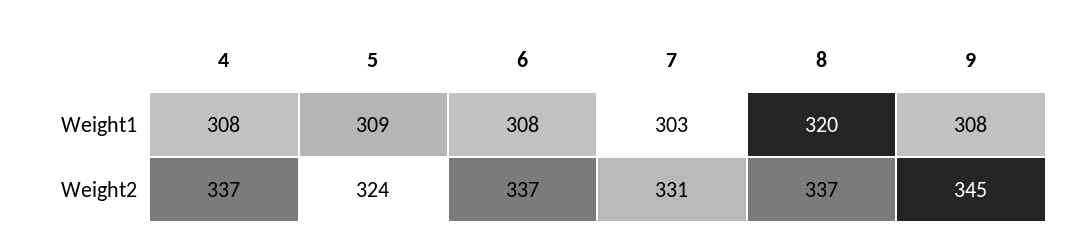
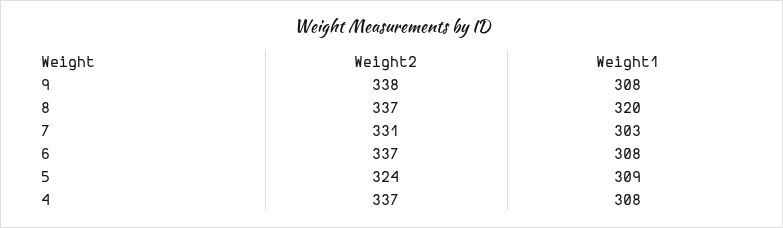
9, Weight2: 345 -> 338

